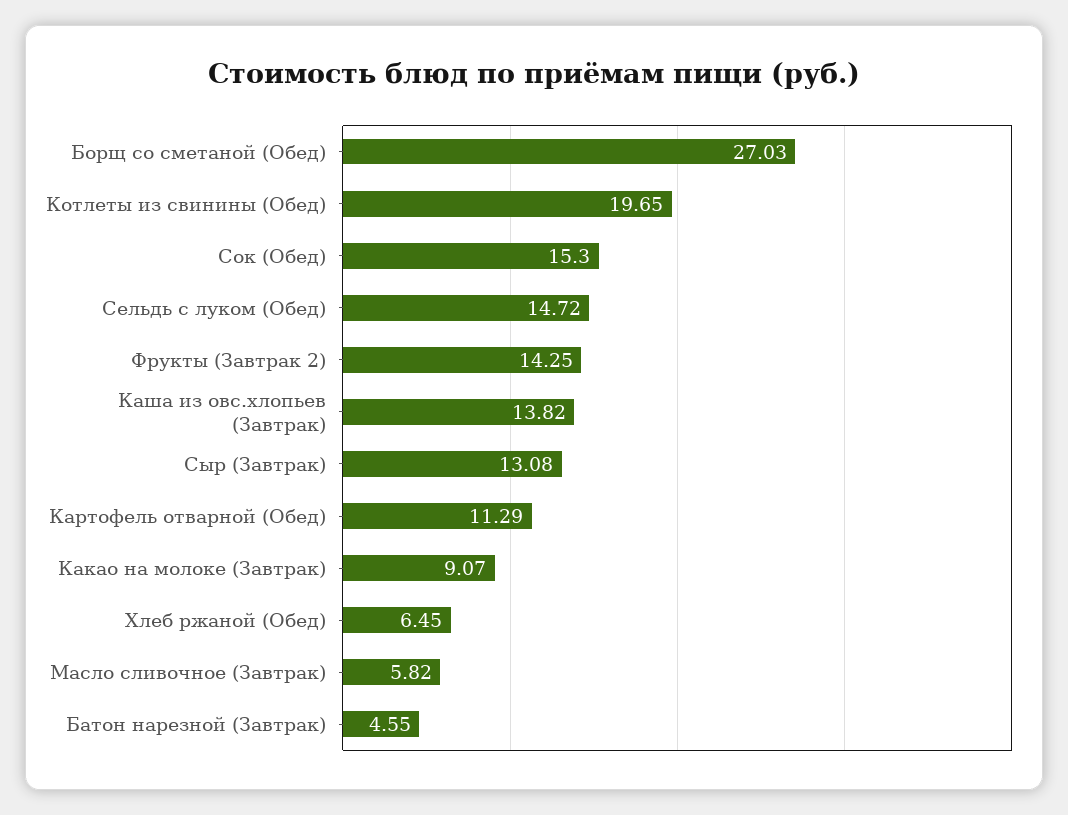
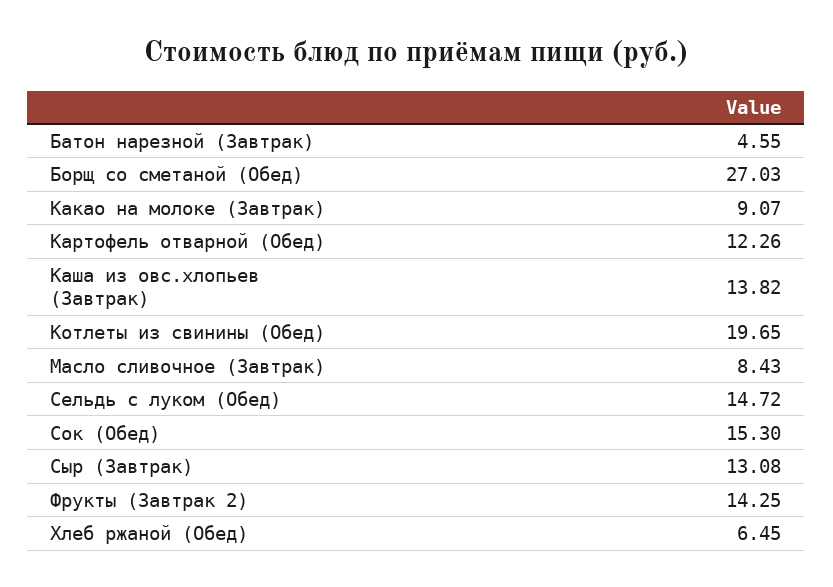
Картофель отварной (Обед): 11.29 -> 12.26
Масло сливочное (Завтрак): 5.82 -> 8.43

